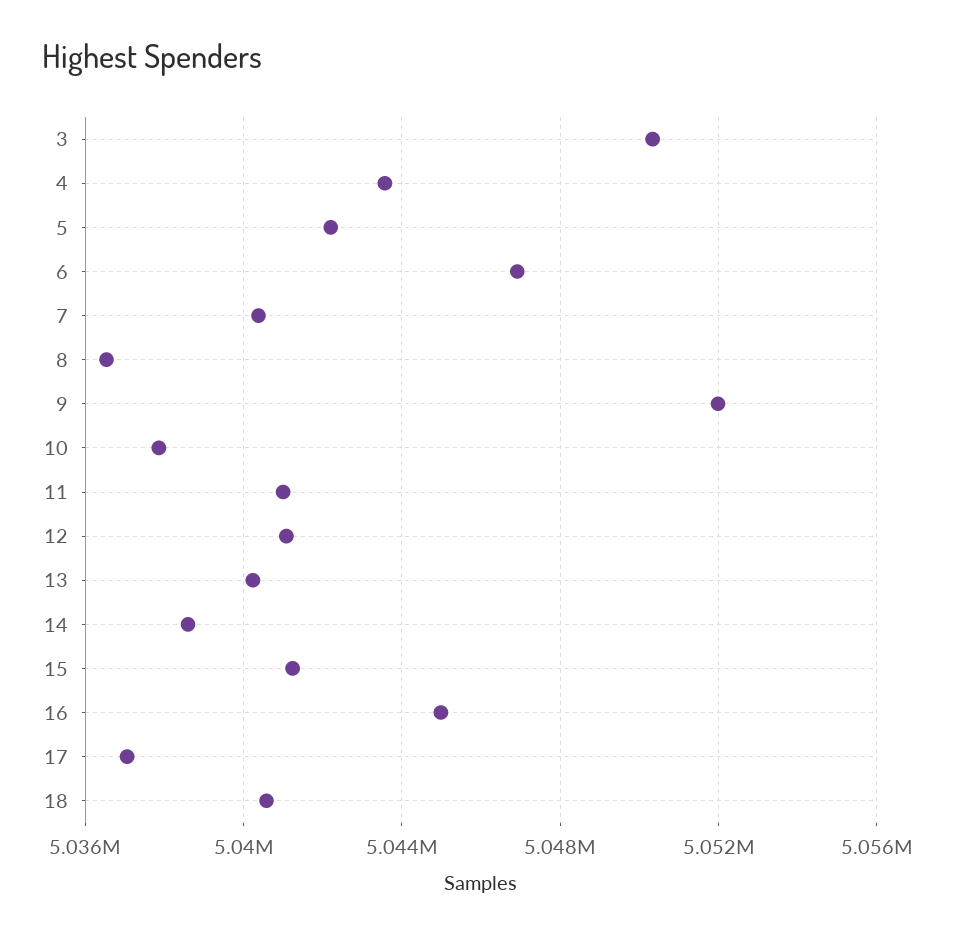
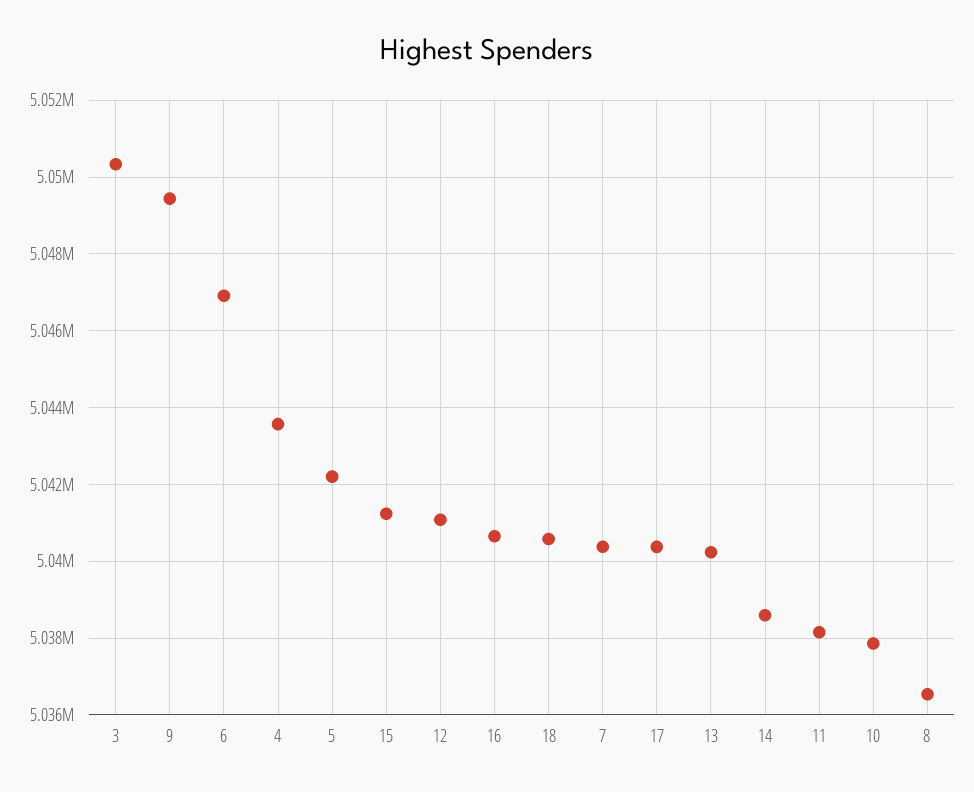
9: 5052000 -> 5049400
11: 5041000 -> 5038200
16: 5045000 -> 5040600
17: 5037000 -> 5040400

